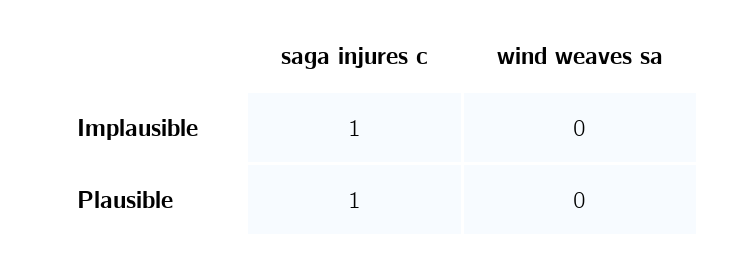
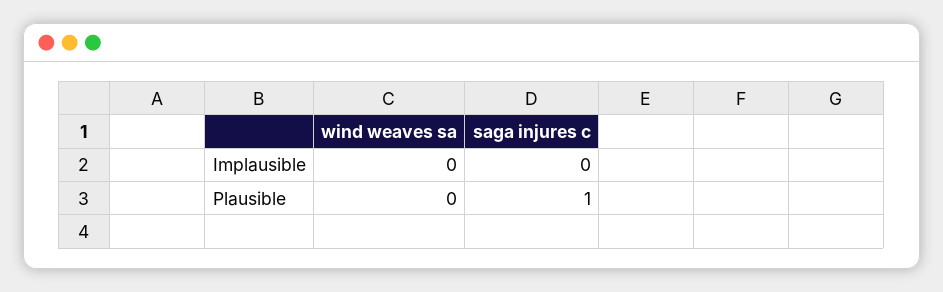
saga injures c, Implausible: 1 -> 0

